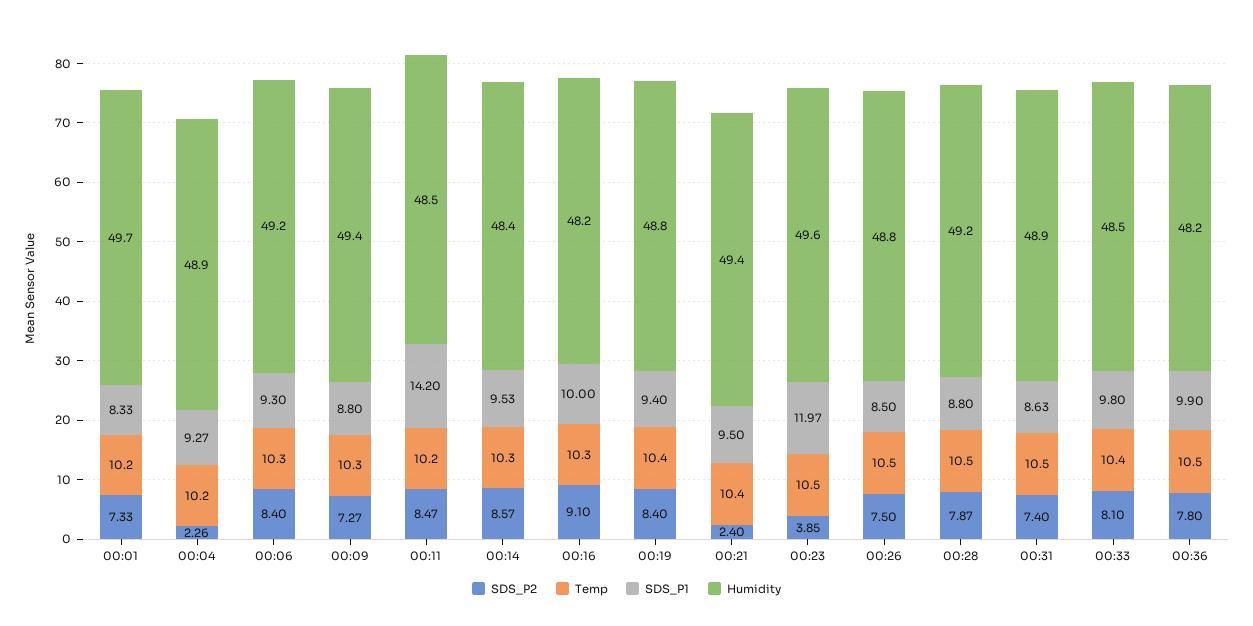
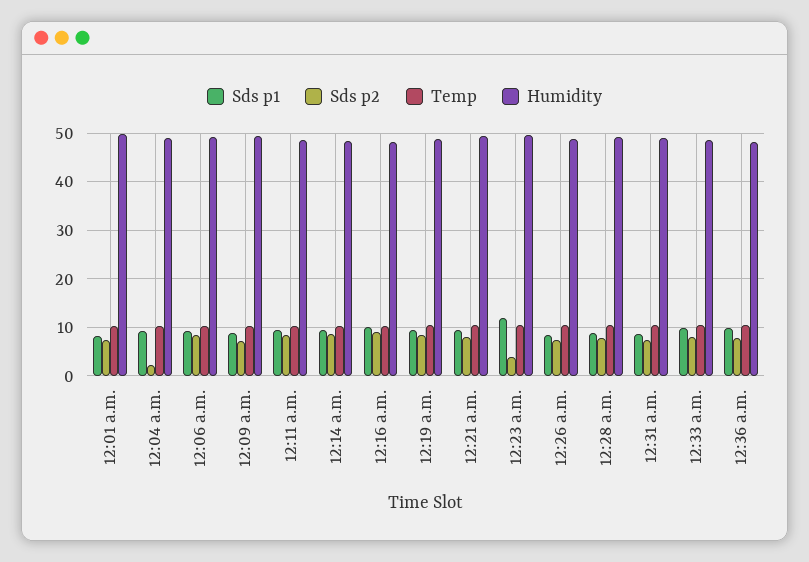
SDS_P1, 00:11: 14.2 -> 10
SDS_P2, 00:21: 2.4 -> 8

